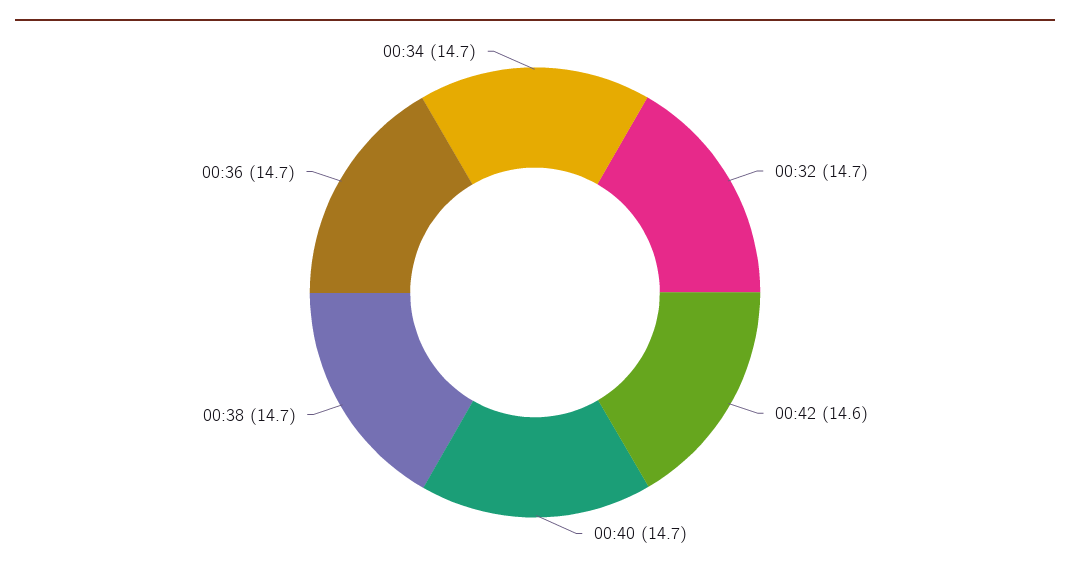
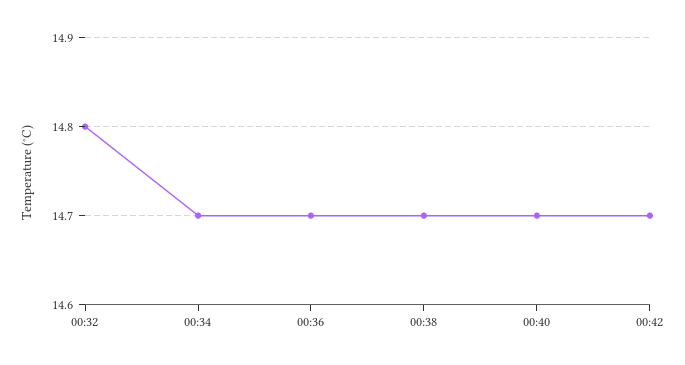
00:32: 14.7 -> 14.8
00:42: 14.6 -> 14.7

